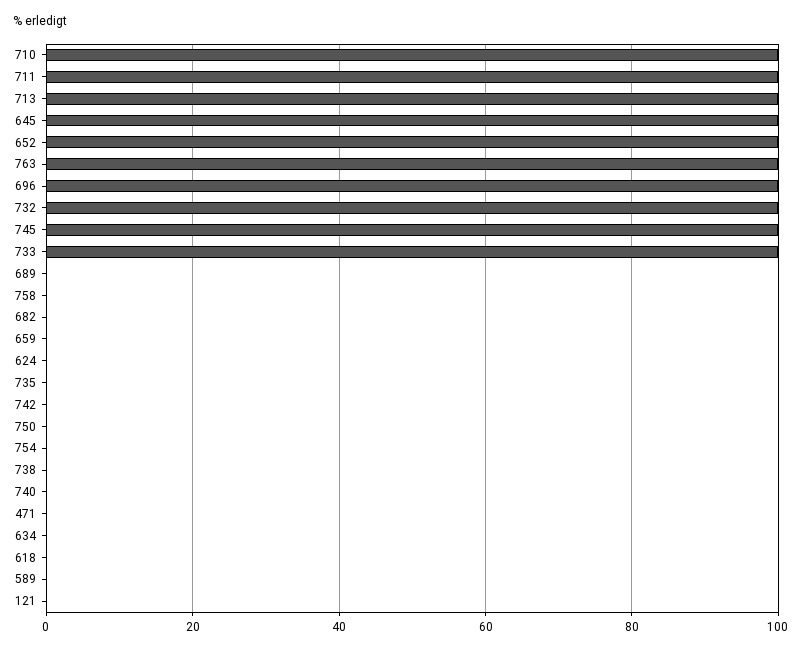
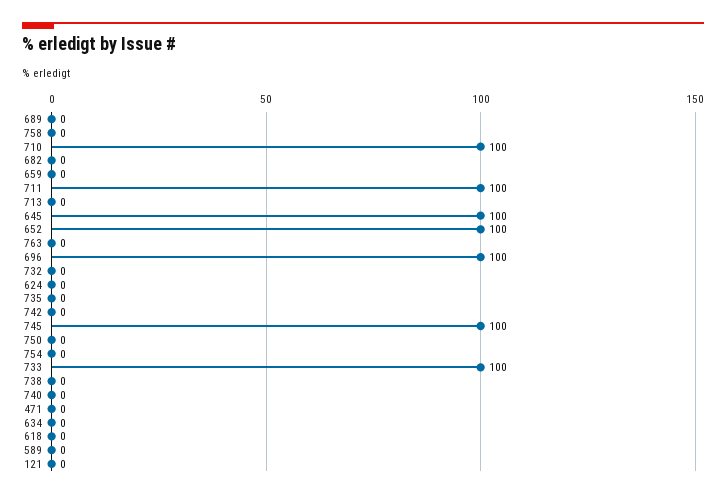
713: 100 -> 0
763: 100 -> 0
732: 100 -> 0

